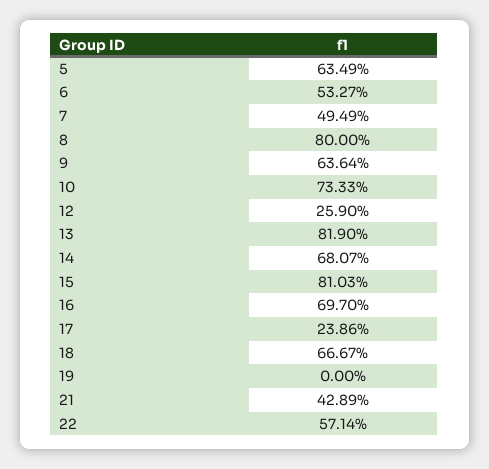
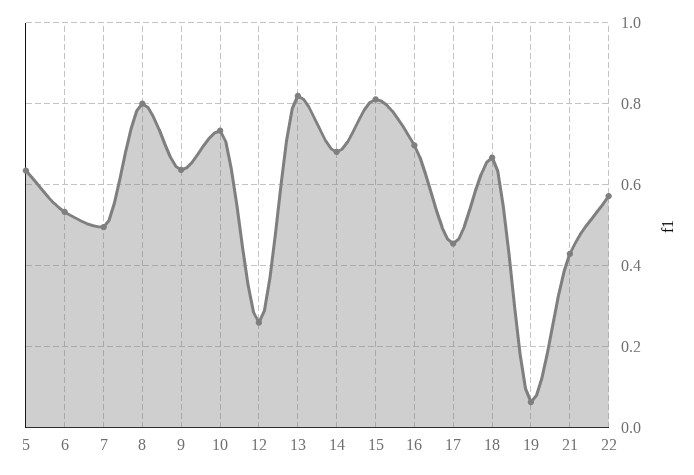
17: 0.2386 -> 0.46
19: 0 -> 0.06

